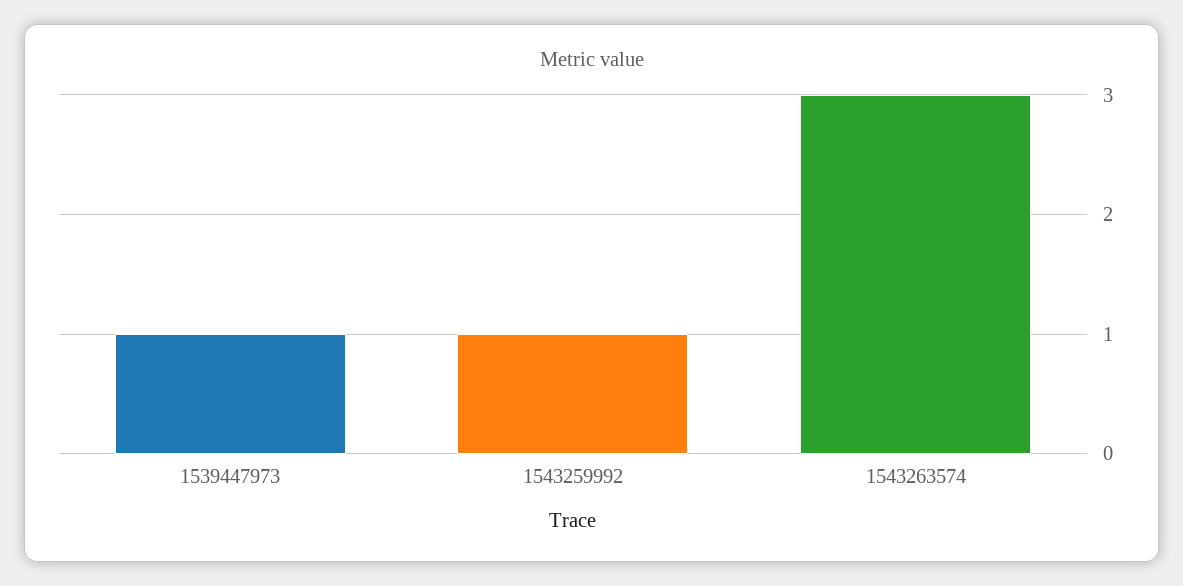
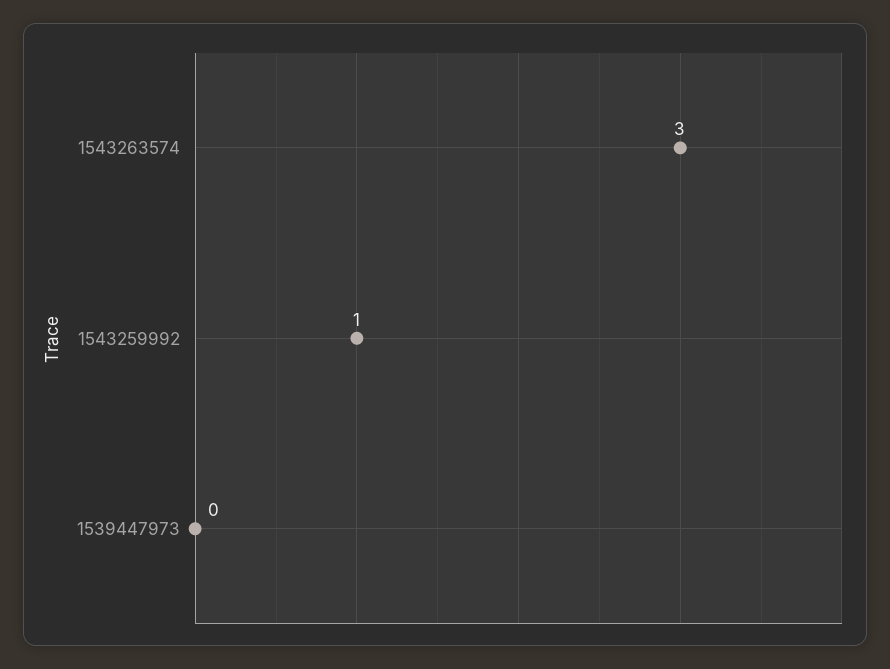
1539447973: 1 -> 0

